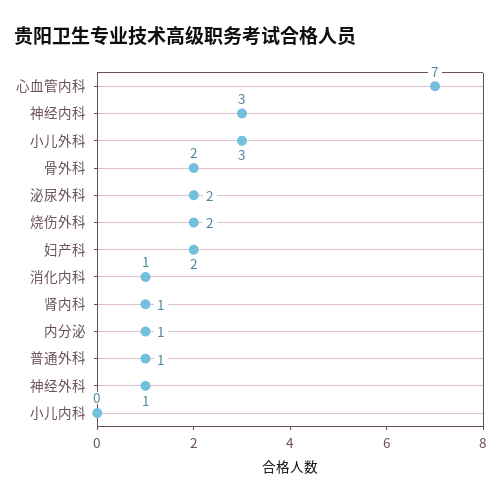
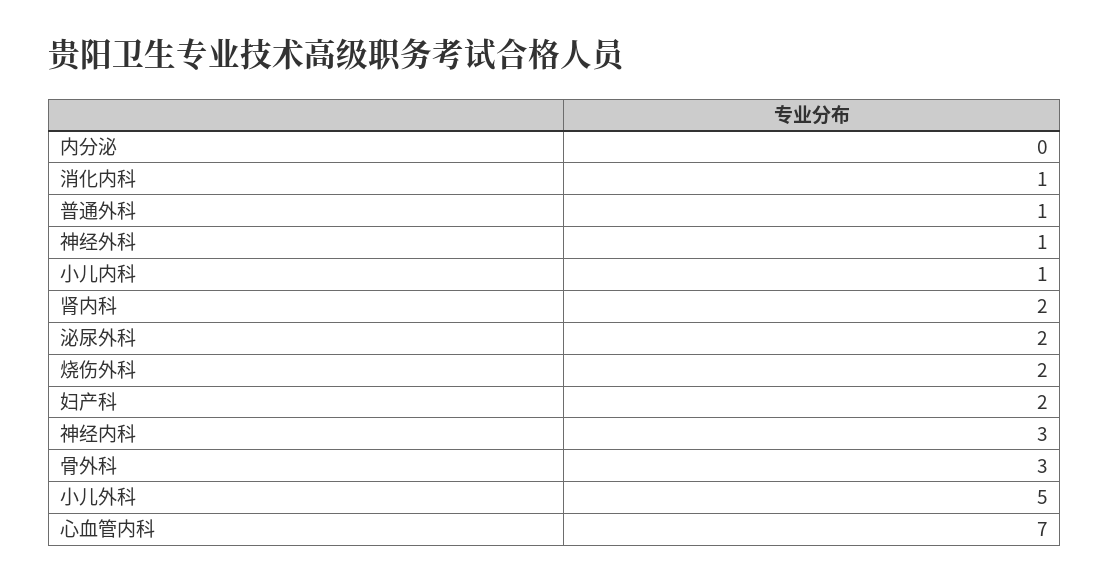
小儿外科: 3 -> 5
骨外科: 2 -> 3
肾内科: 1 -> 2
内分泌: 1 -> 0
小儿内科: 0 -> 1

